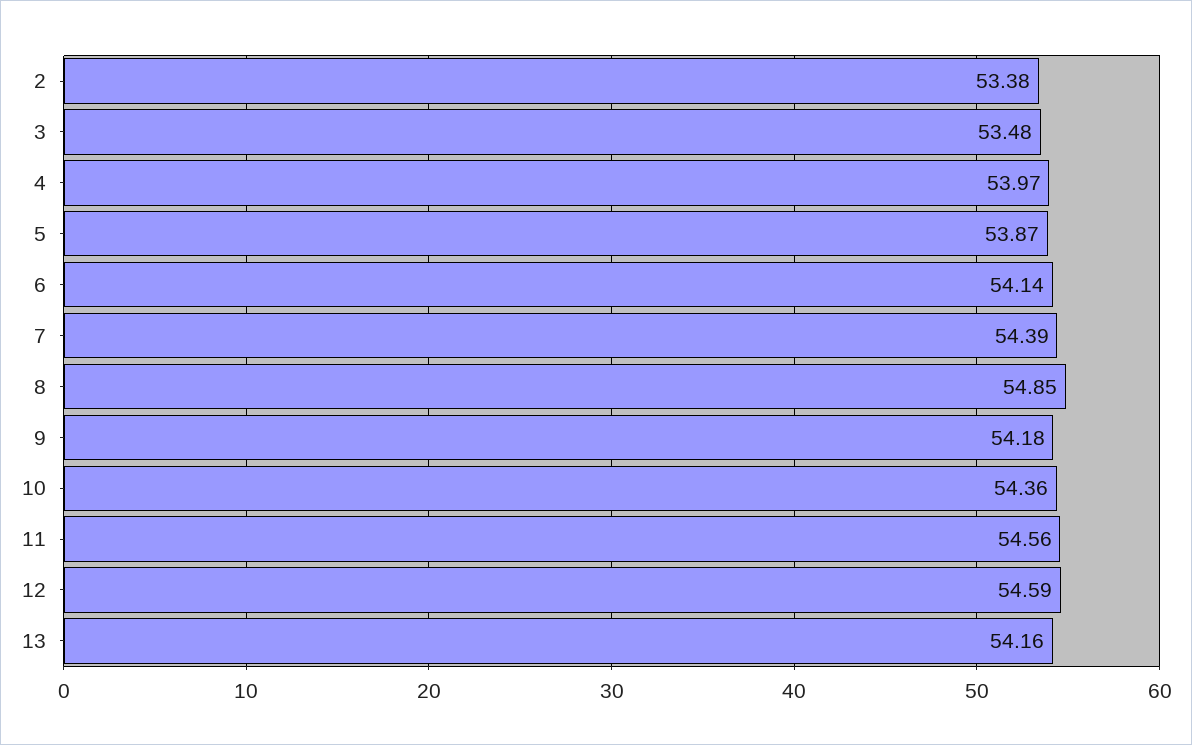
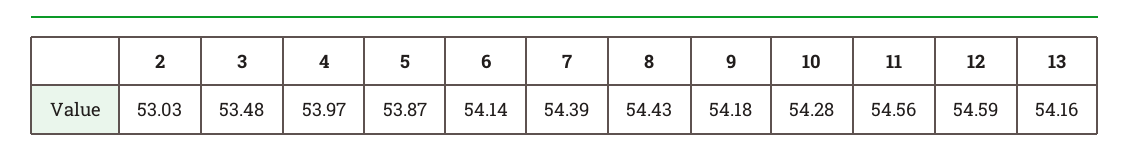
2: 53.38 -> 53.03
8: 54.85 -> 54.43
10: 54.36 -> 54.28

